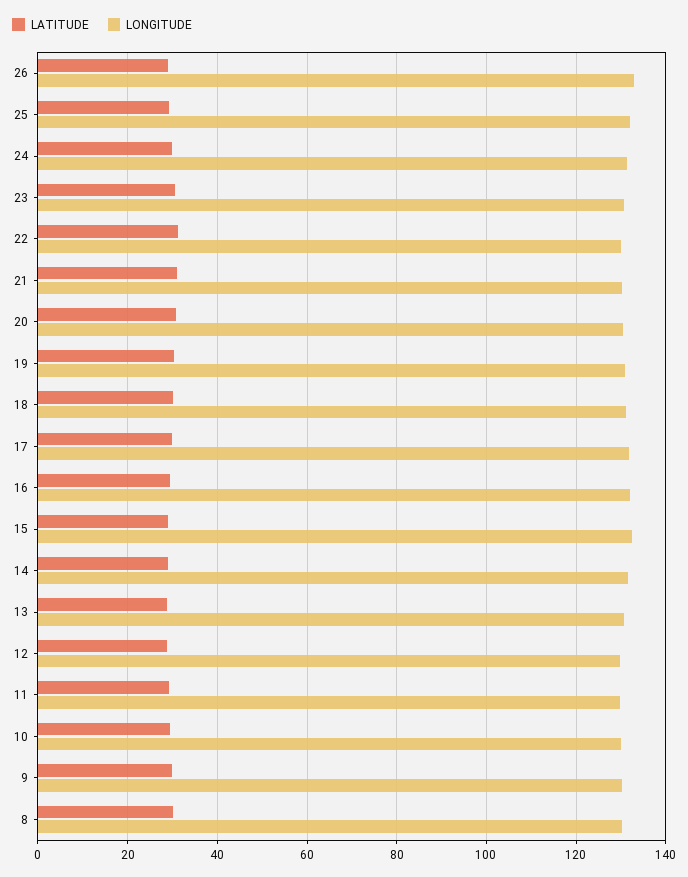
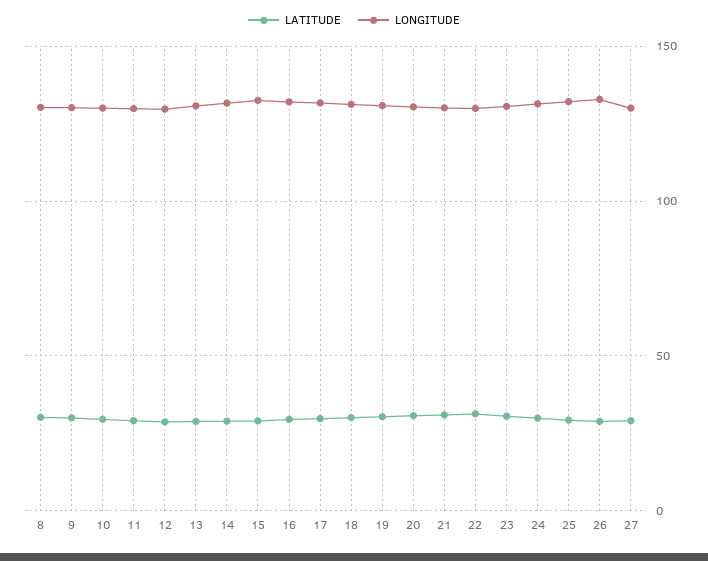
LATITUDE, 27: none -> 30
LONGITUDE, 27: none -> 130

